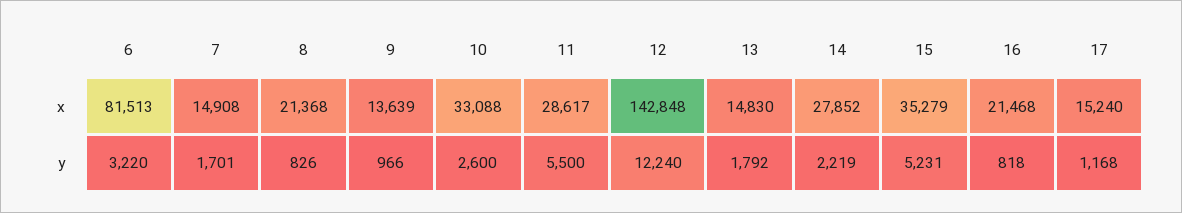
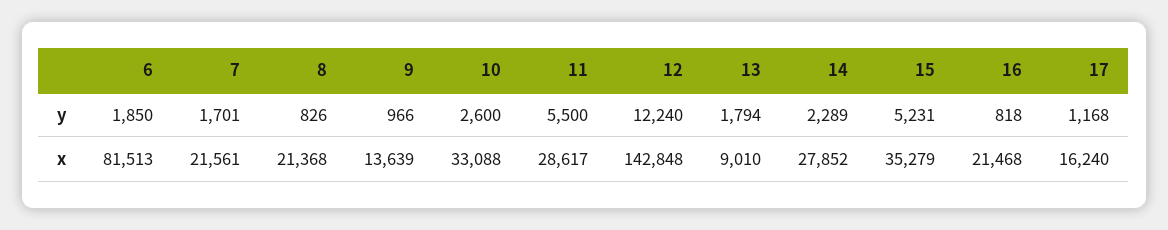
7, x: 14908 -> 21561
13, x: 14830 -> 9010
17, x: 15240 -> 16240
6, y: 3220 -> 1850
13, y: 1792 -> 1794
14, y: 2219 -> 2289

